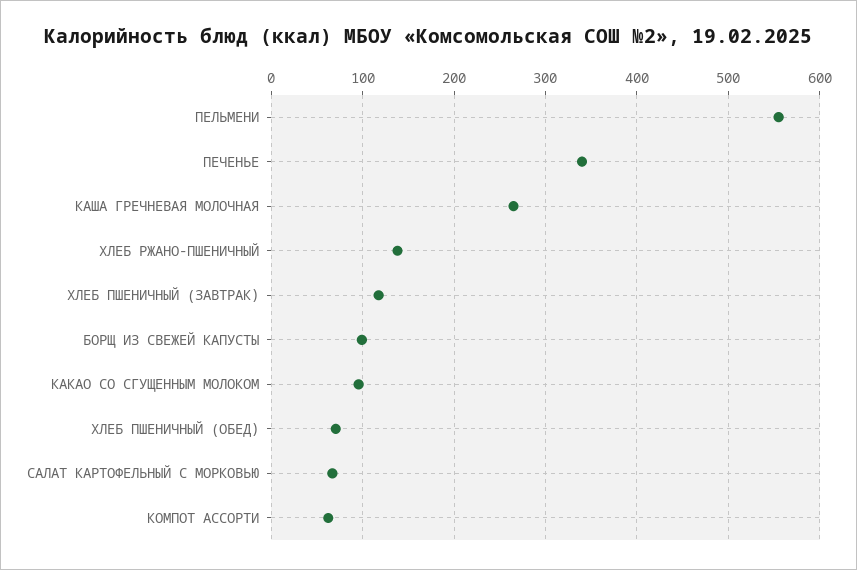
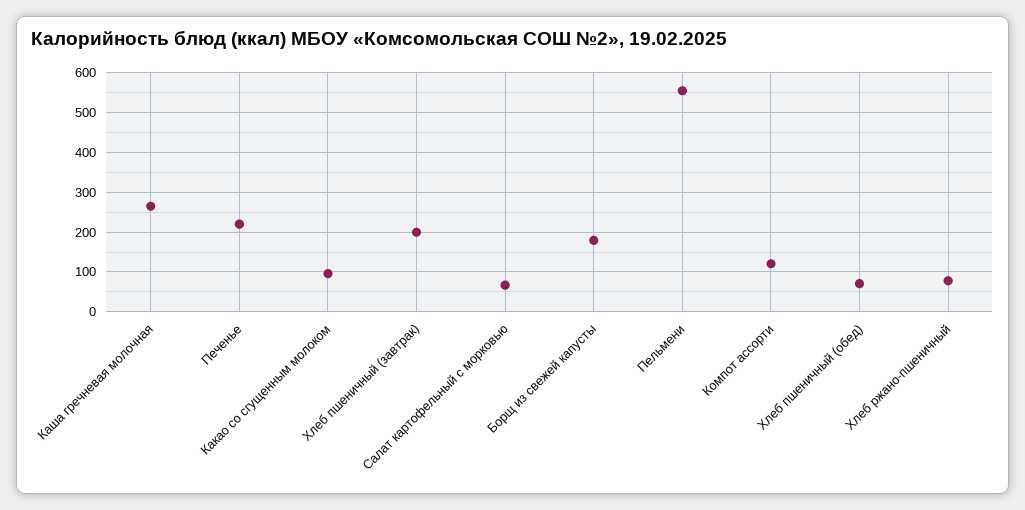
ПЕЧЕНЬЕ: 340 -> 220
ХЛЕБ РЖАНО-ПШЕНИЧНЫЙ: 140 -> 80
ХЛЕБ ПШЕНИЧНЫЙ (ЗАВТРАК): 120 -> 200
БОРЩ ИЗ СВЕЖЕЙ КАПУСТЫ: 100 -> 180
КОМПОТ АССОРТИ: 60 -> 120

